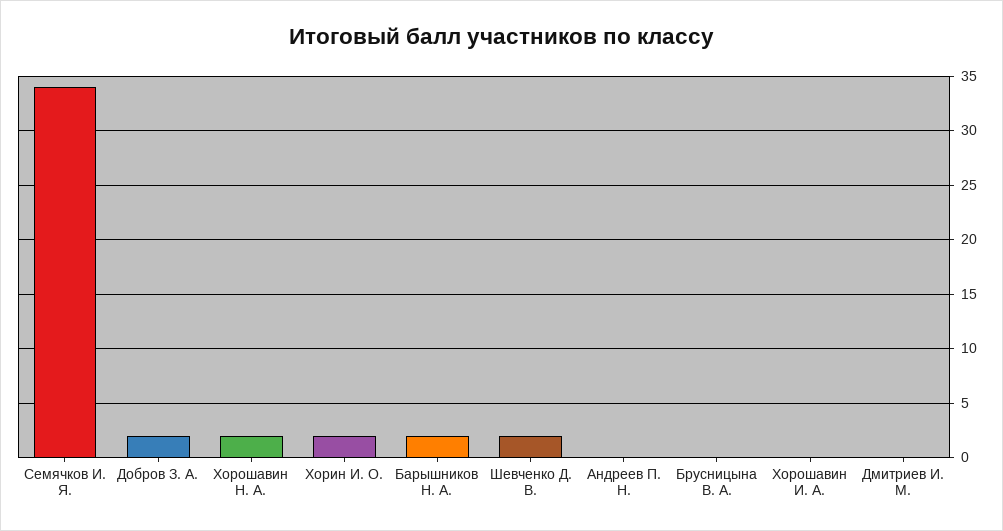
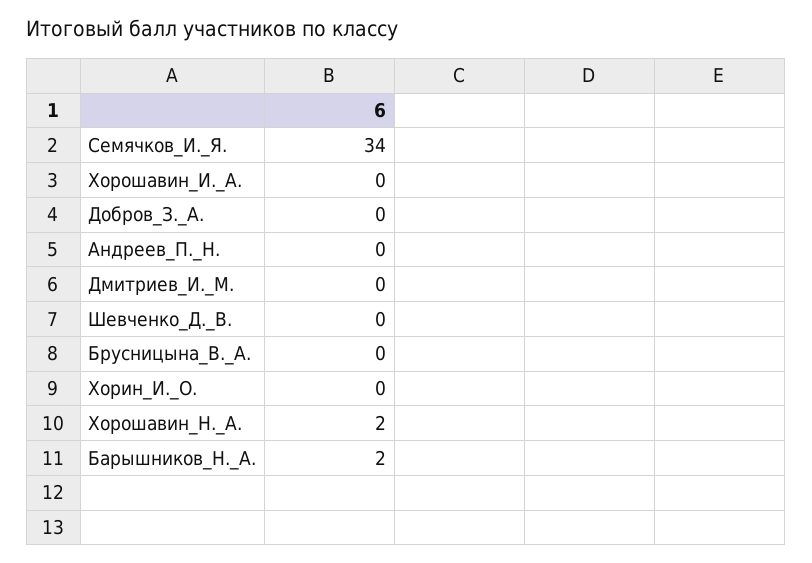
Добров З. А.: 2 -> 0
Хорин И. О.: 2 -> 0
Шевченко Д. В.: 2 -> 0

